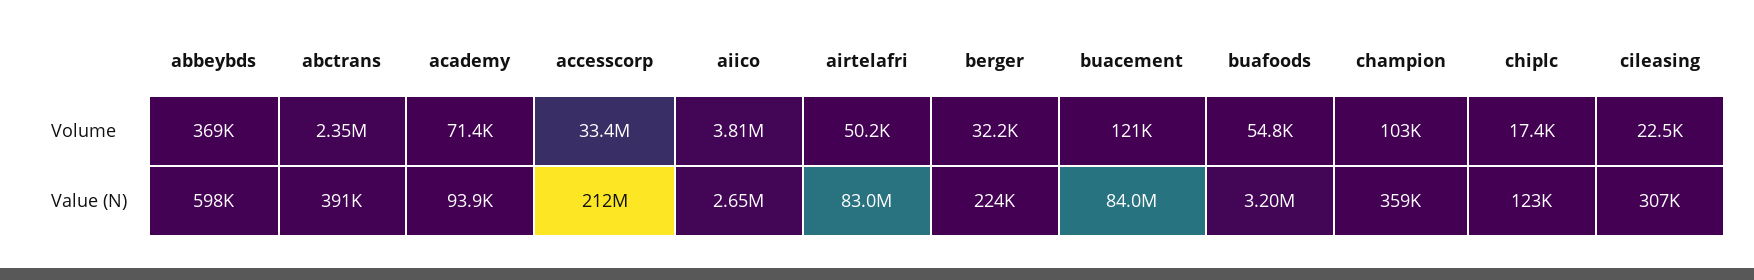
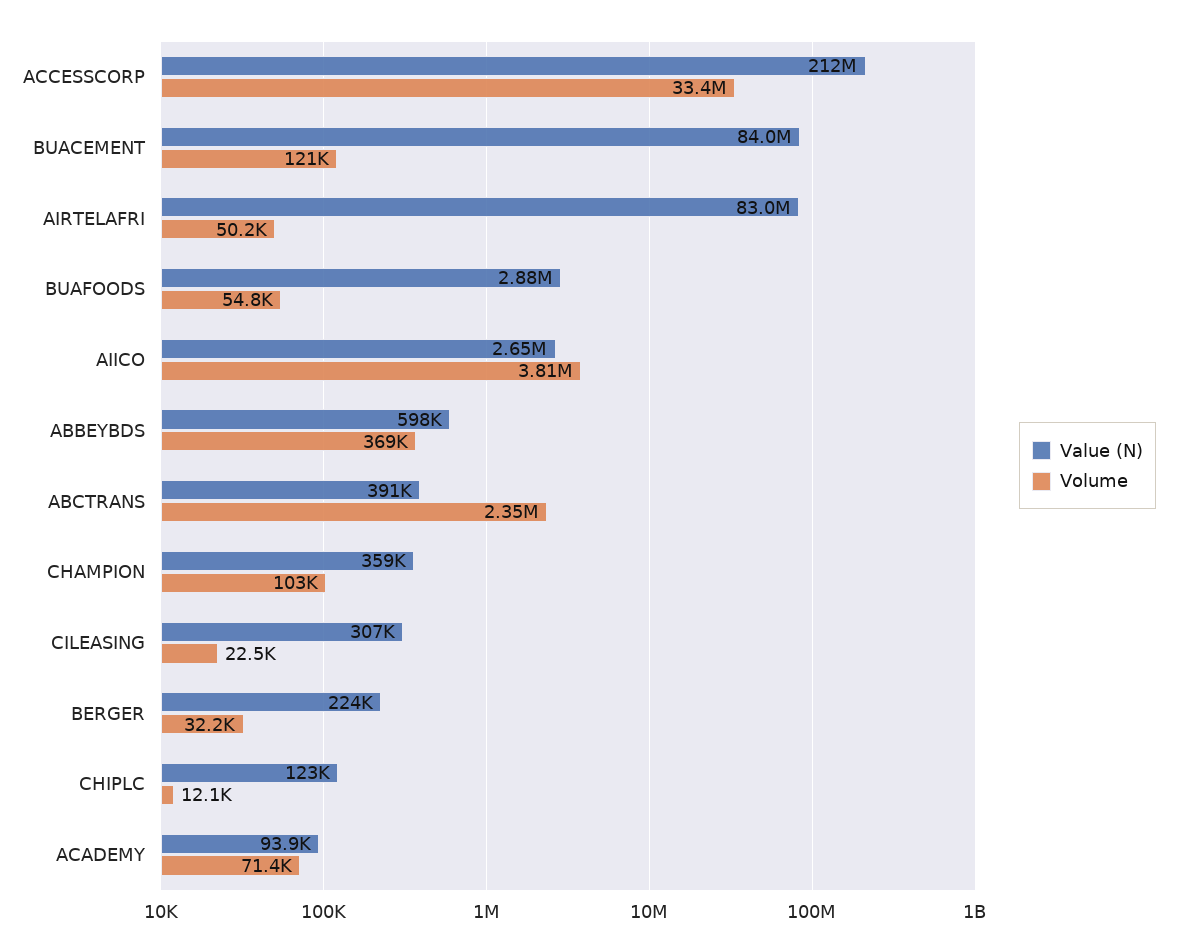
Volume, chiplc: 17400 -> 12100
Value (N), buafoods: 3200000 -> 2880000

